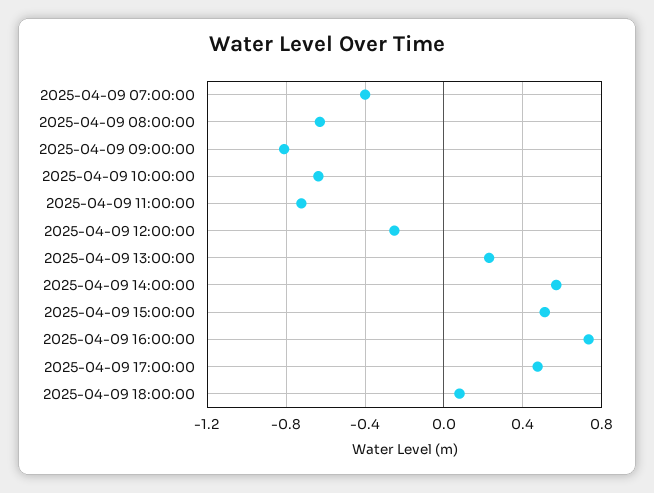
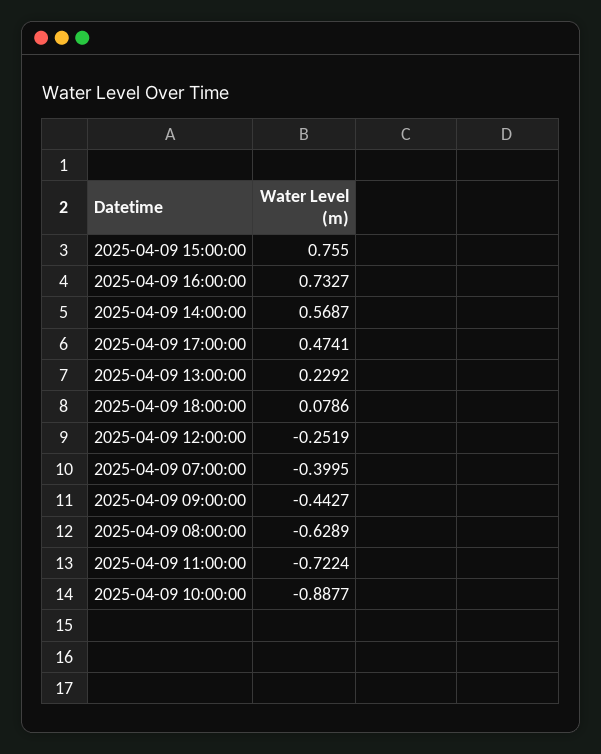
2025-04-09 09:00:00: -0.8 -> -0.4427
2025-04-09 10:00:00: -0.65 -> -0.8877
2025-04-09 15:00:00: 0.5 -> 0.755

